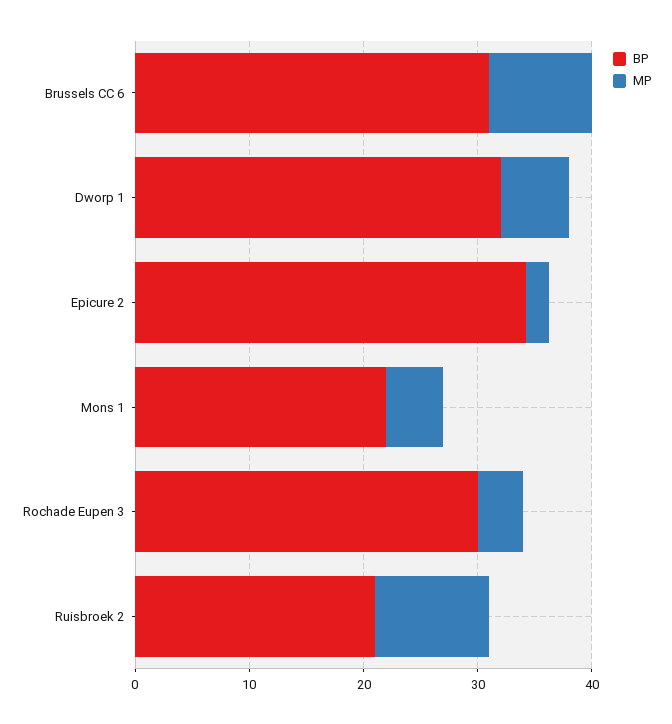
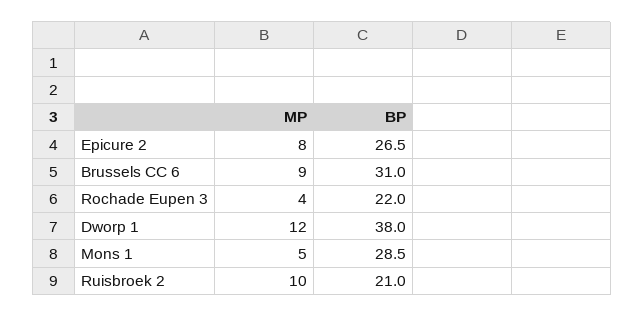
BP, Dworp 1: 32 -> 38
MP, Dworp 1: 6 -> 12
BP, Epicure 2: 34 -> 26.5
MP, Epicure 2: 2 -> 8
BP, Mons 1: 22 -> 28.5
BP, Rochade Eupen 3: 30 -> 22

